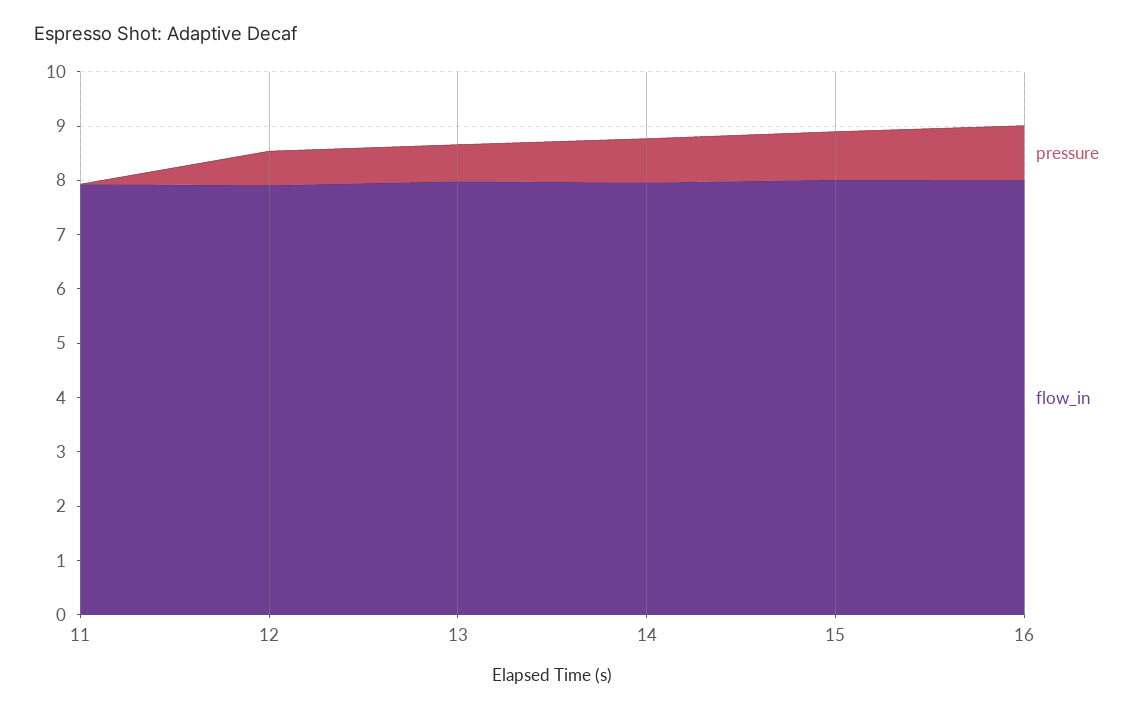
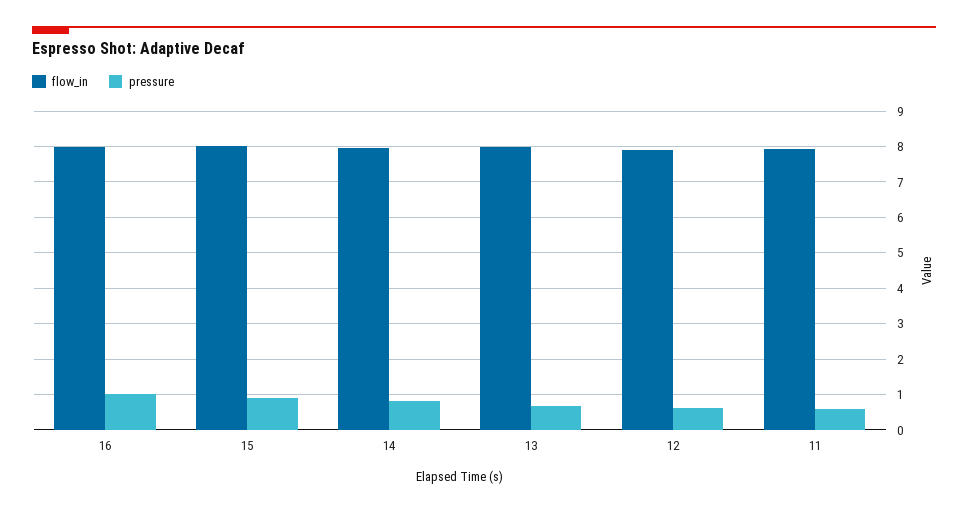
pressure, 11: 0 -> 0.6

